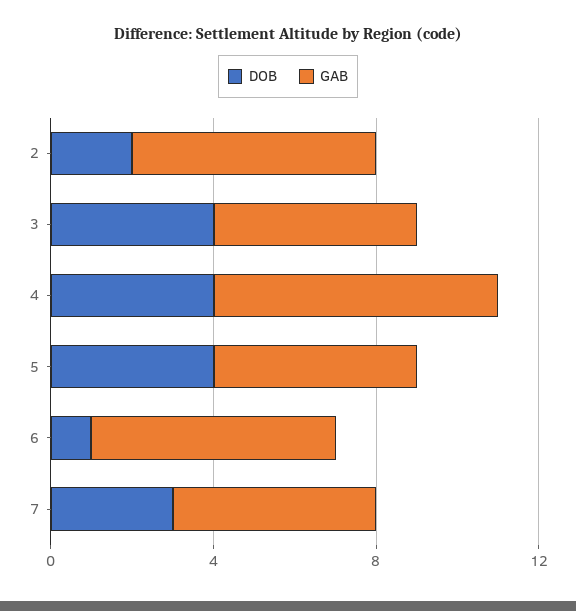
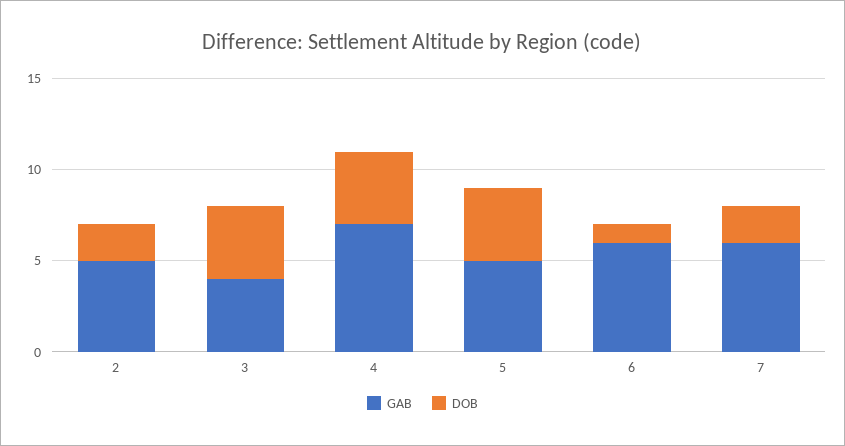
GAB, 2: 6 -> 5
GAB, 3: 5 -> 4
DOB, 7: 3 -> 2
GAB, 7: 5 -> 6

